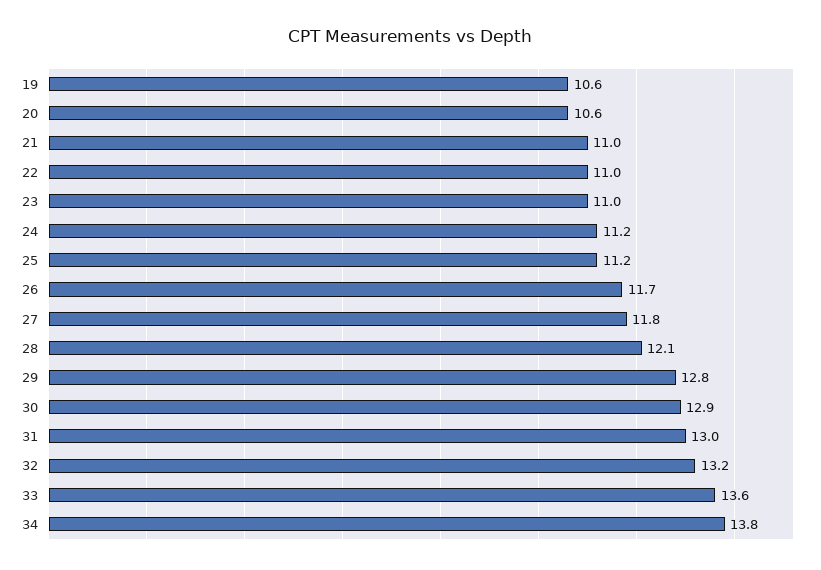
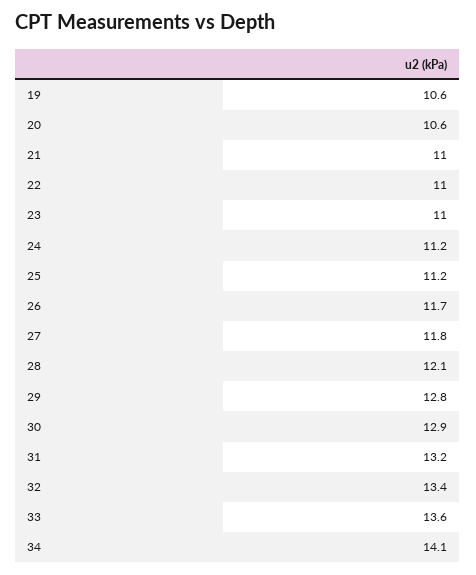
31: 13 -> 13.2
32: 13.2 -> 13.4
34: 13.8 -> 14.1

